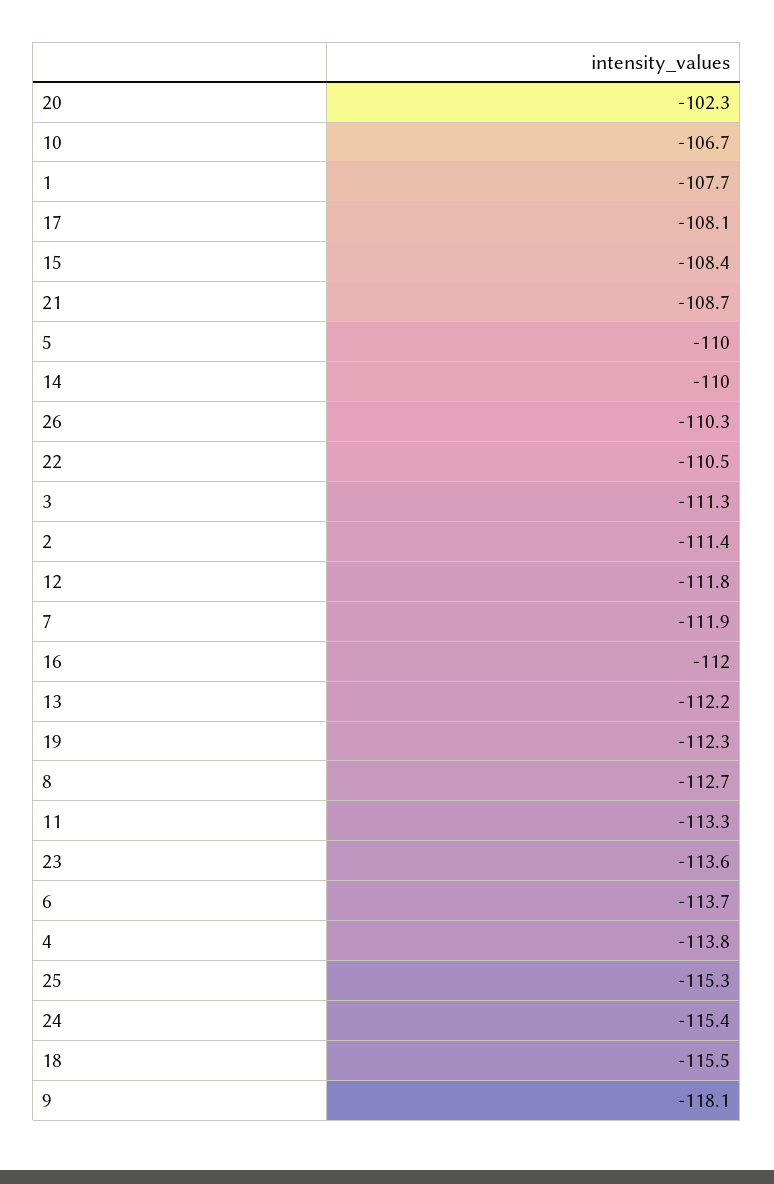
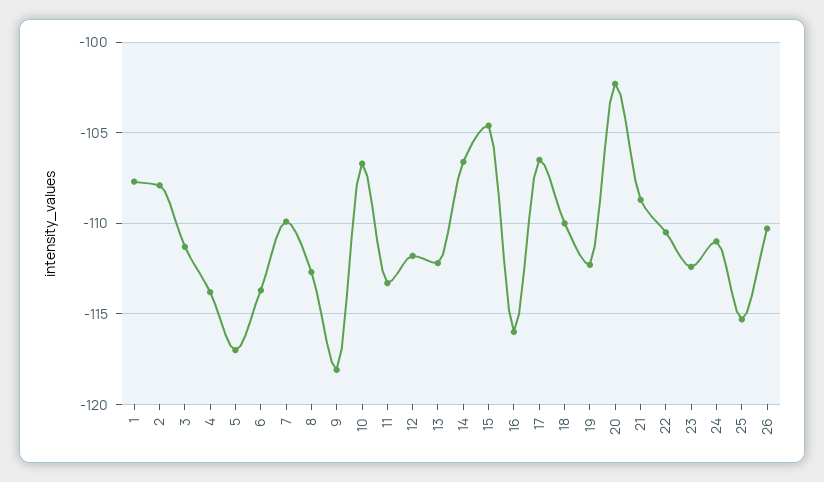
17: -108.1 -> -106.5
15: -108.4 -> -104.5
5: -110 -> -117
14: -110 -> -106.5
2: -111.4 -> -108
7: -111.9 -> -110
16: -112 -> -116
23: -113.6 -> -112.5
24: -115.4 -> -111
18: -115.5 -> -110

